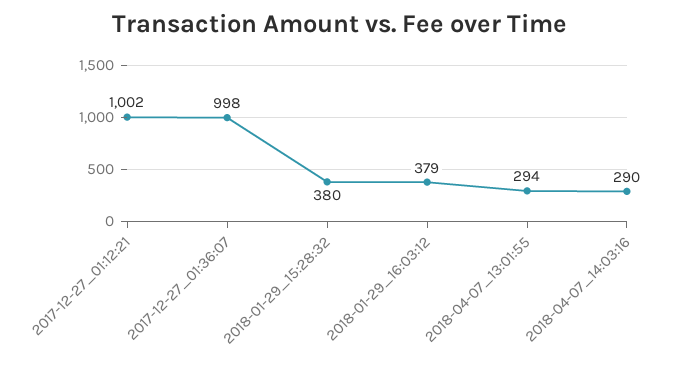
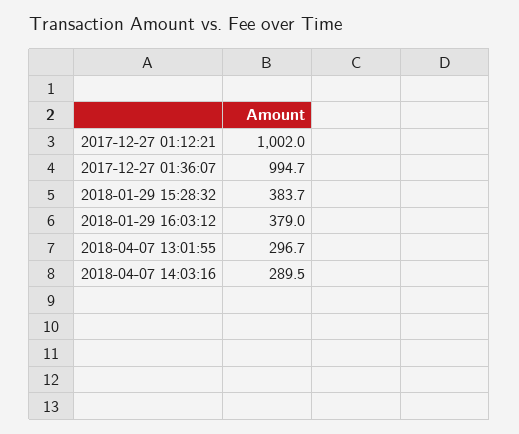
2017-12-27_01:36:07: 998 -> 994.7
2018-01-29_15:28:32: 380 -> 383.7
2018-04-07_13:01:55: 294 -> 296.7

